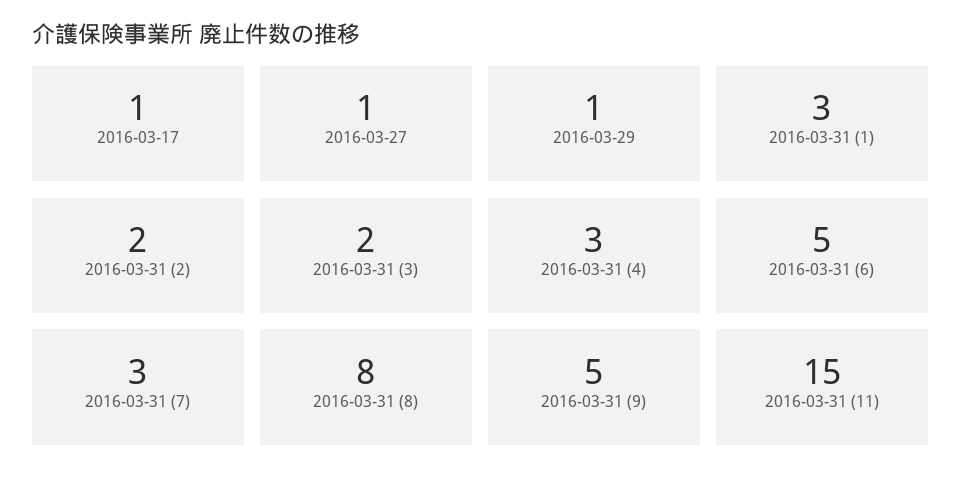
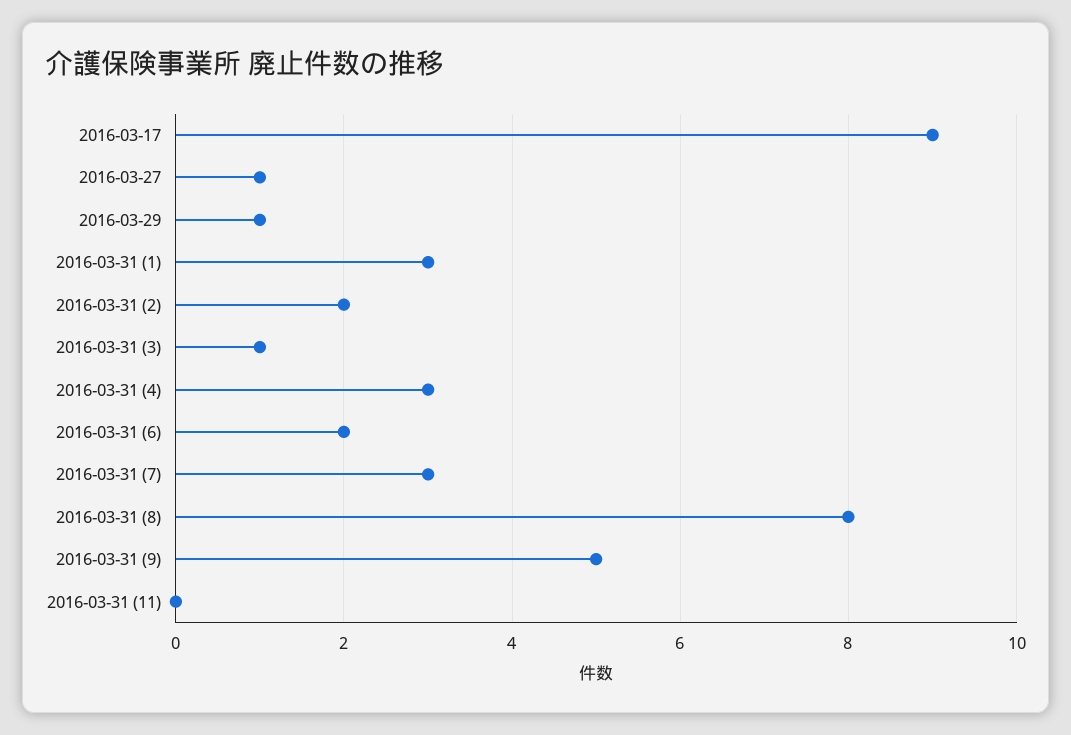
2016-03-17: 1 -> 9
2016-03-31 (3): 2 -> 1
2016-03-31 (6): 5 -> 2
2016-03-31 (11): 15 -> 0

